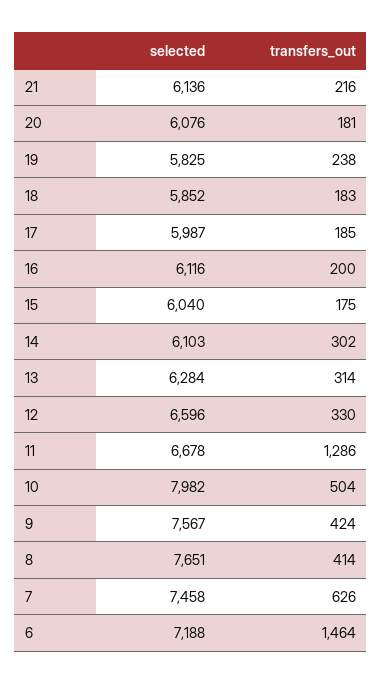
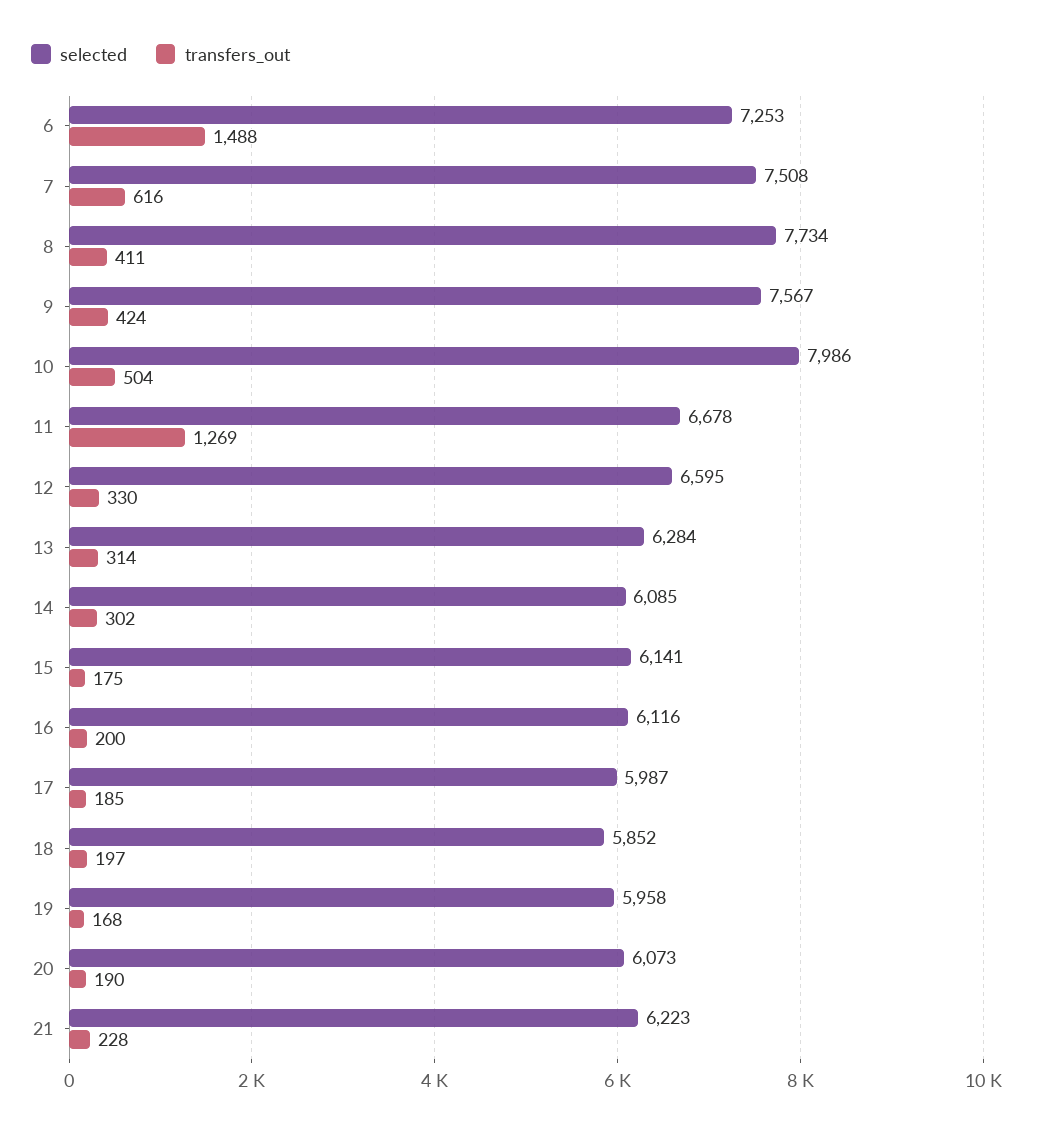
selected, 21: 6136 -> 6223
transfers_out, 21: 216 -> 228
selected, 20: 6076 -> 6073
transfers_out, 20: 181 -> 190
selected, 19: 5825 -> 5958
transfers_out, 19: 238 -> 168
transfers_out, 18: 183 -> 197
selected, 15: 6040 -> 6141
selected, 14: 6103 -> 6085
selected, 12: 6596 -> 6595
transfers_out, 11: 1286 -> 1269
selected, 10: 7982 -> 7986
selected, 8: 7651 -> 7734
transfers_out, 8: 414 -> 411
selected, 7: 7458 -> 7508
transfers_out, 7: 626 -> 616
selected, 6: 7188 -> 7253
transfers_out, 6: 1464 -> 1488

